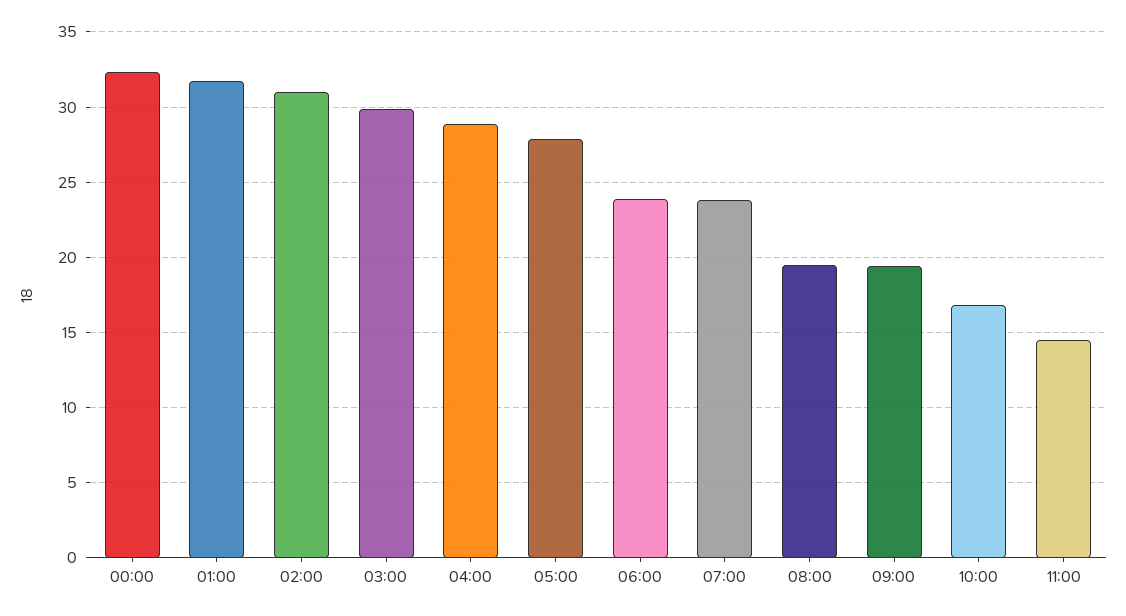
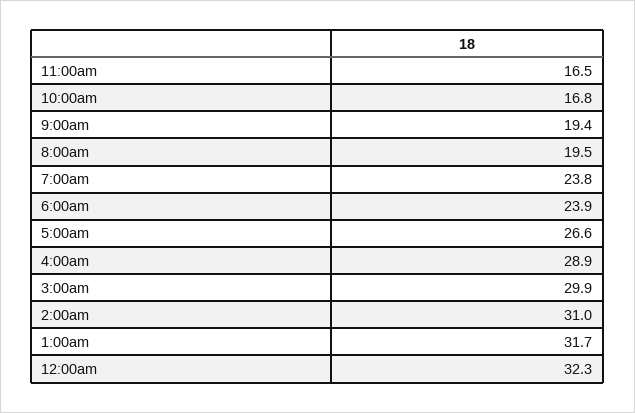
05:00: 28 -> 26.6
11:00: 14.5 -> 16.5

